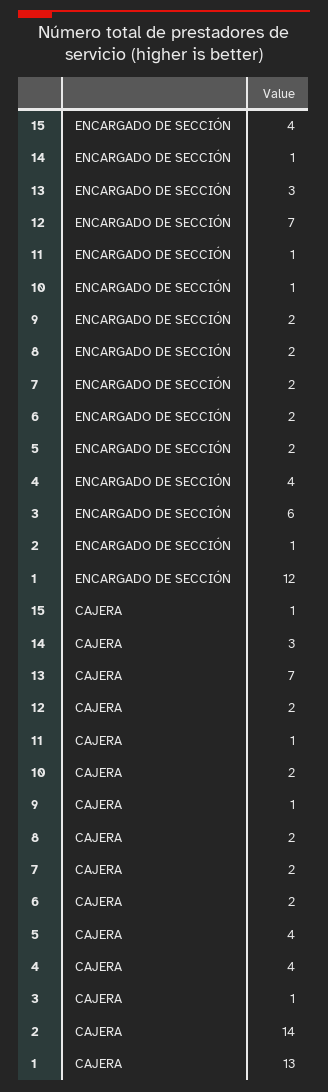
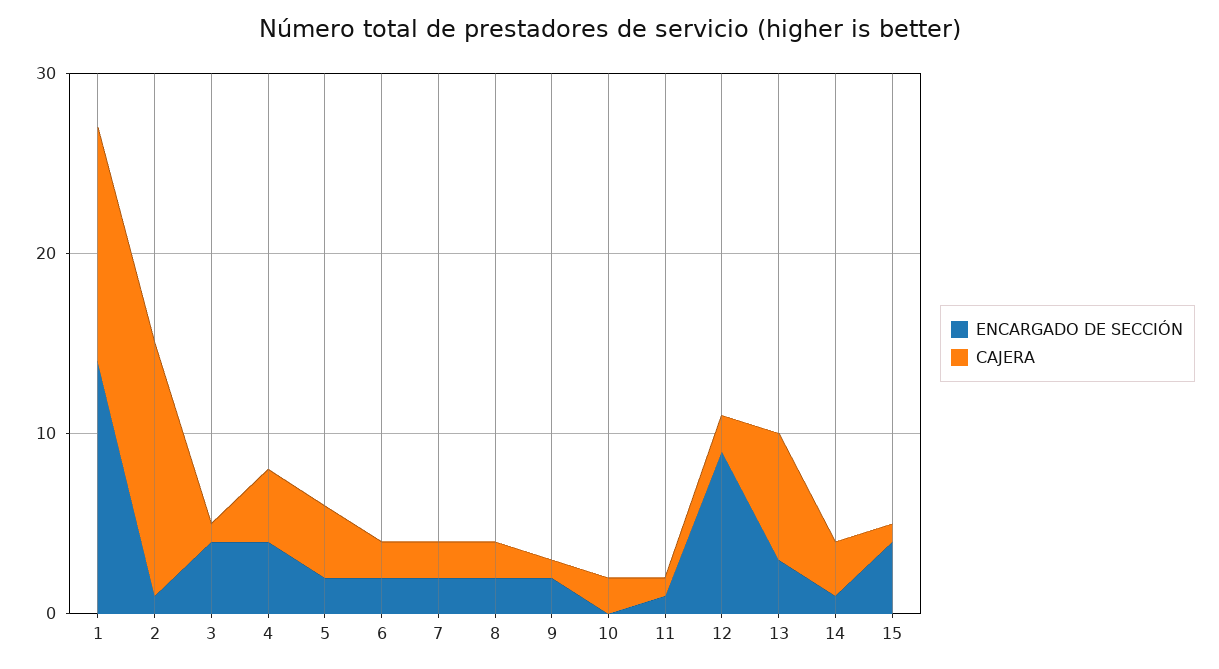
ENCARGADO DE SECCIÓN, 12: 7 -> 9
ENCARGADO DE SECCIÓN, 10: 1 -> 0
ENCARGADO DE SECCIÓN, 3: 6 -> 4
ENCARGADO DE SECCIÓN, 1: 12 -> 14

